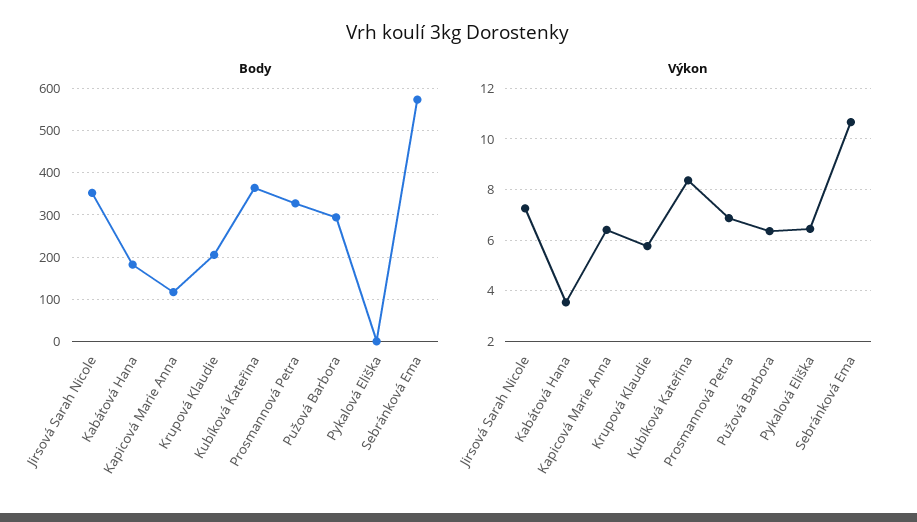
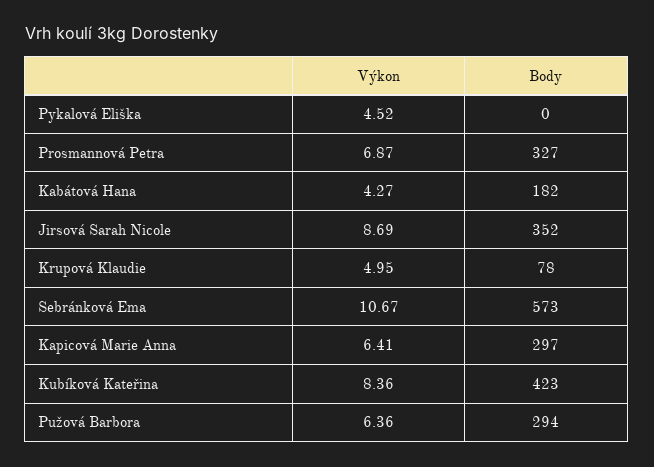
Body, Kapicová Marie Anna: 120 -> 297
Body, Krupová Klaudie: 200 -> 78
Body, Kubíková Kateřina: 360 -> 423
Výkon, Jirsová Sarah Nicole: 7.25 -> 8.69
Výkon, Kabátová Hana: 3.5 -> 4.27
Výkon, Krupová Klaudie: 5.75 -> 4.95
Výkon, Pykalová Eliška: 6.5 -> 4.52

